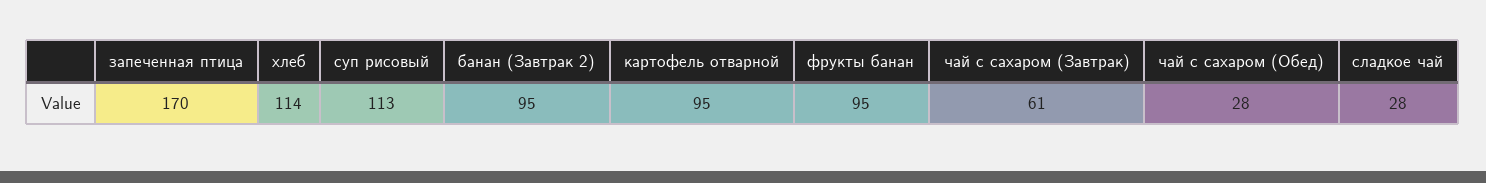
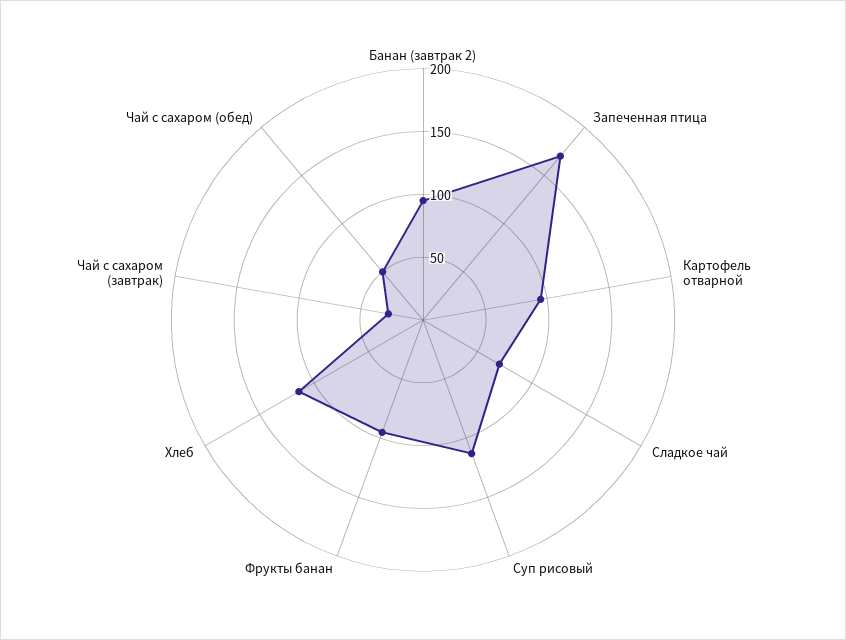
чай с сахаром (Завтрак): 61 -> 30
чай с сахаром (Обед): 28 -> 50
сладкое чай: 28 -> 70

